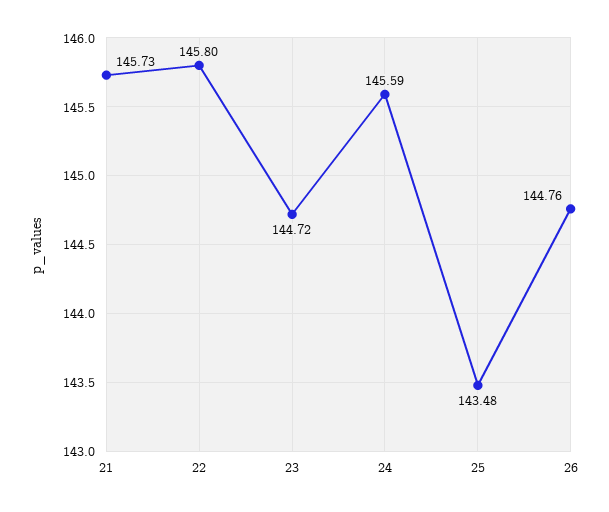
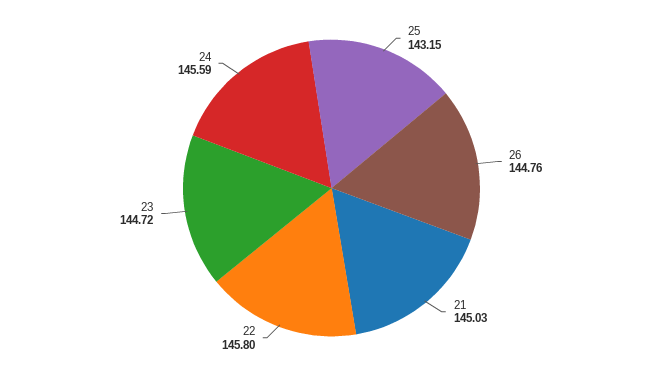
21: 145.73 -> 145.03
25: 143.48 -> 143.15

